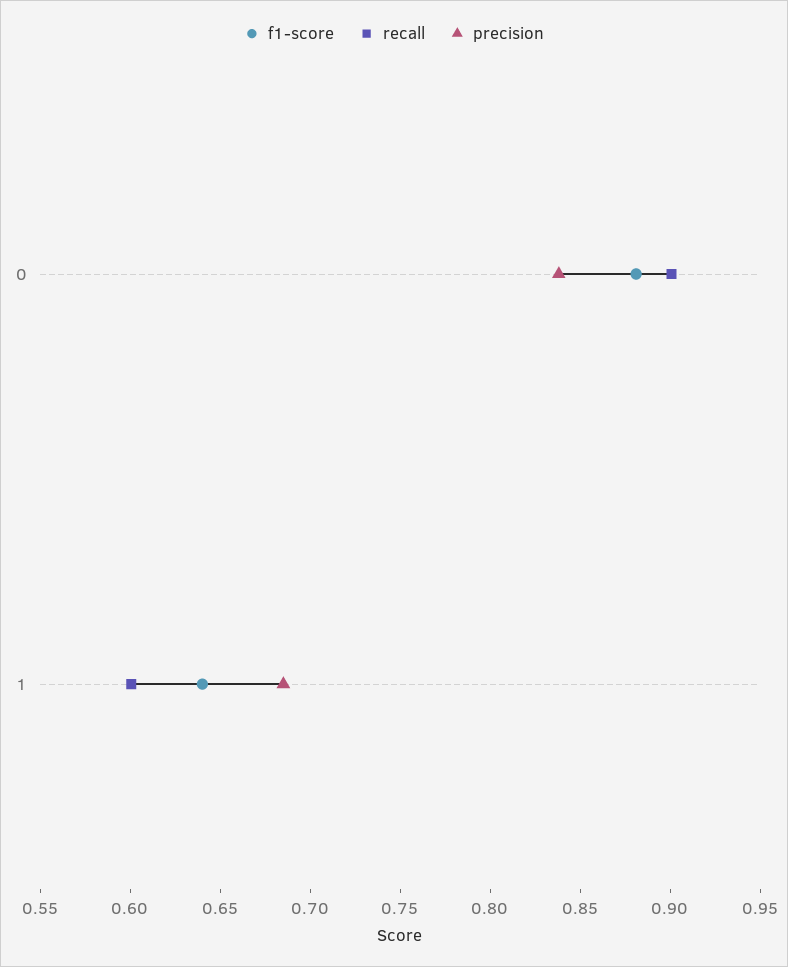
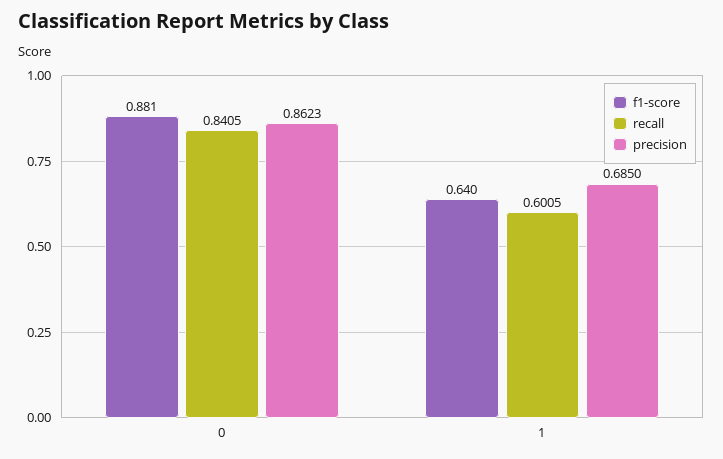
recall, 0: 0.9 -> 0.8405
precision, 0: 0.84 -> 0.8623

